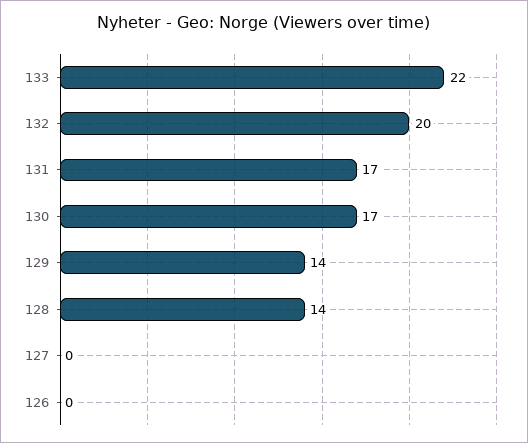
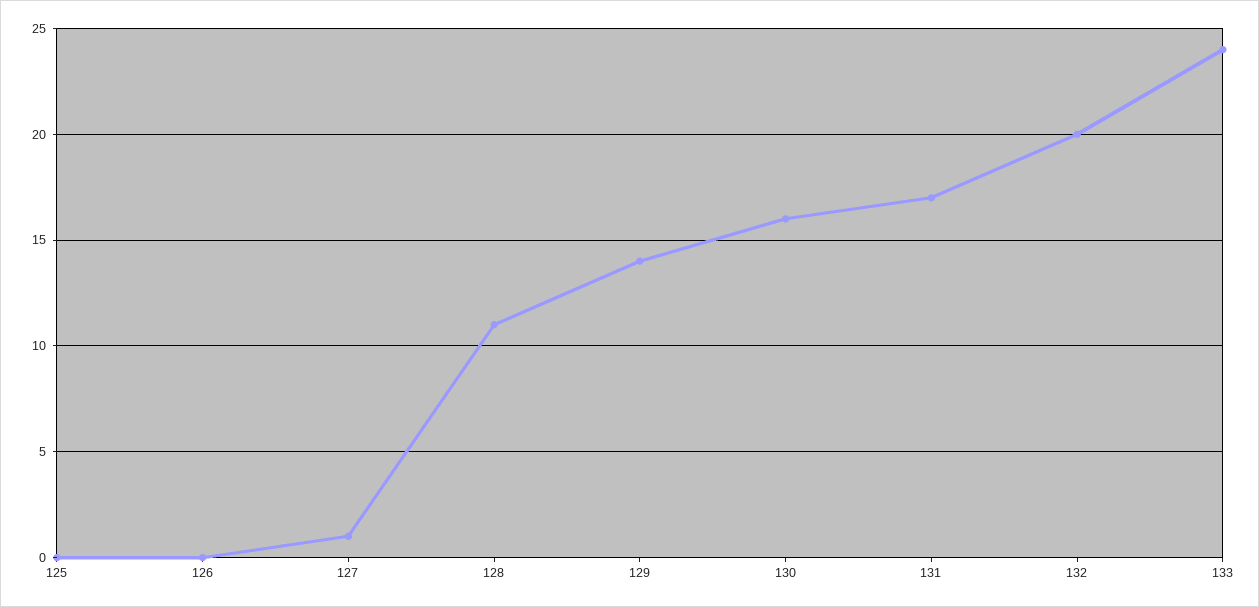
133: 22 -> 24
130: 17 -> 16
128: 14 -> 11
127: 0 -> 1
125: none -> 0

